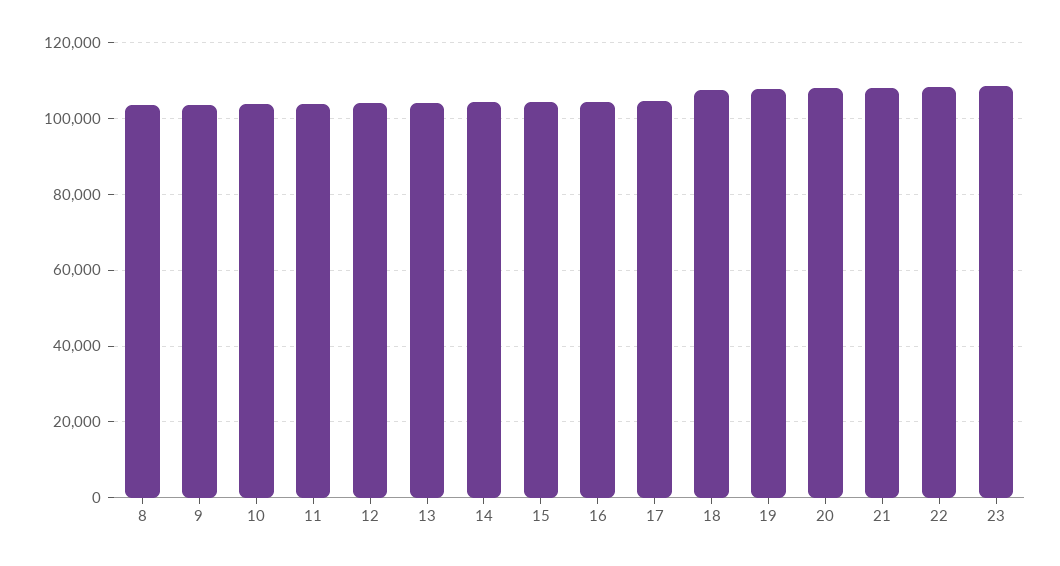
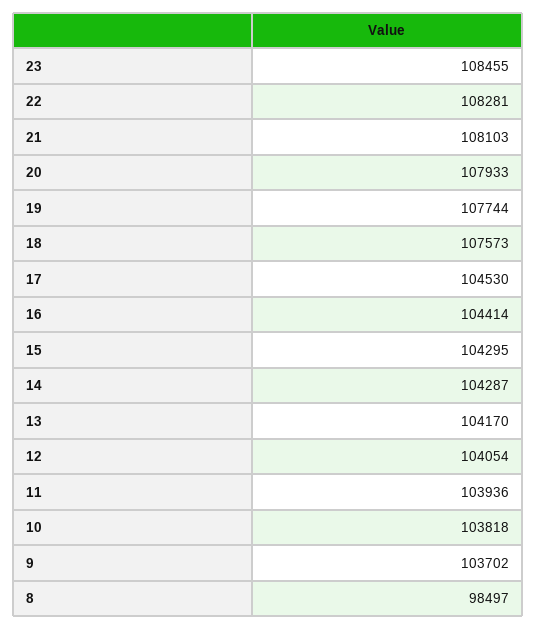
8: 104000 -> 98497

